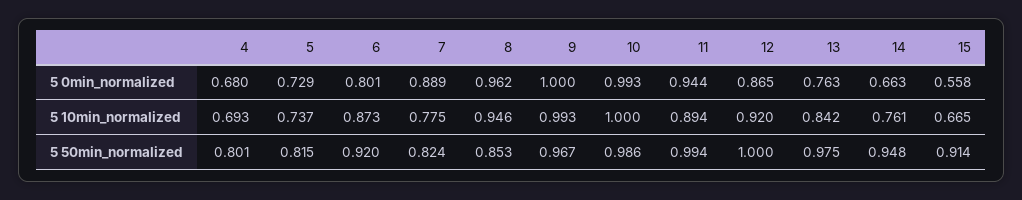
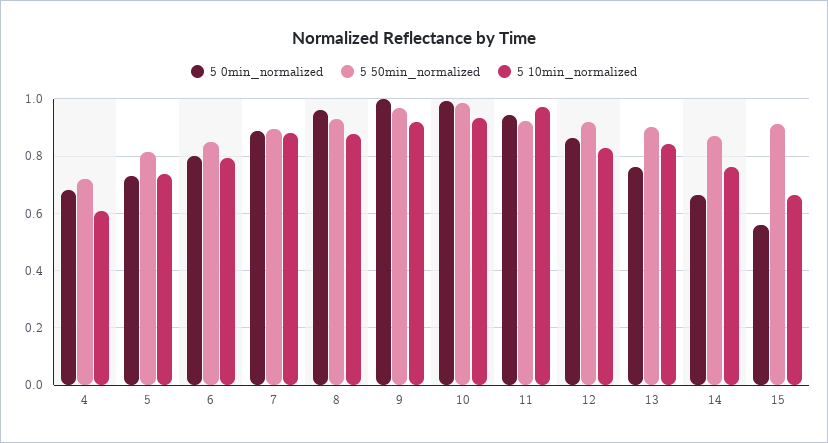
5 10min_normalized, 4: 0.693 -> 0.6
5 10min_normalized, 6: 0.873 -> 0.8
5 10min_normalized, 7: 0.775 -> 0.875
5 10min_normalized, 8: 0.946 -> 0.875
5 10min_normalized, 9: 0.993 -> 0.925
5 10min_normalized, 10: 1 -> 0.925
5 10min_normalized, 11: 0.894 -> 0.975
5 10min_normalized, 12: 0.92 -> 0.825
5 50min_normalized, 4: 0.801 -> 0.725
5 50min_normalized, 6: 0.92 -> 0.85
5 50min_normalized, 7: 0.824 -> 0.9
5 50min_normalized, 8: 0.853 -> 0.925
5 50min_normalized, 11: 0.994 -> 0.925
5 50min_normalized, 12: 1 -> 0.925
5 50min_normalized, 13: 0.975 -> 0.9
5 50min_normalized, 14: 0.948 -> 0.875

